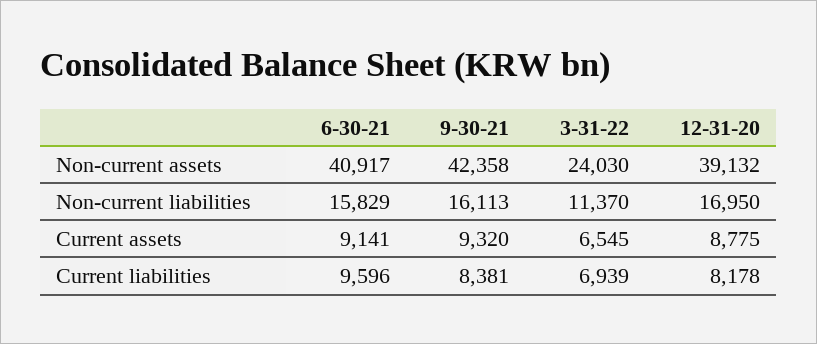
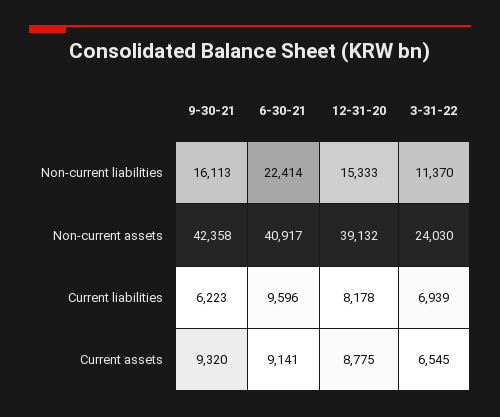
6-30-21, Non-current liabilities: 15829 -> 22414
12-31-20, Non-current liabilities: 16950 -> 15333
9-30-21, Current liabilities: 8381 -> 6223

